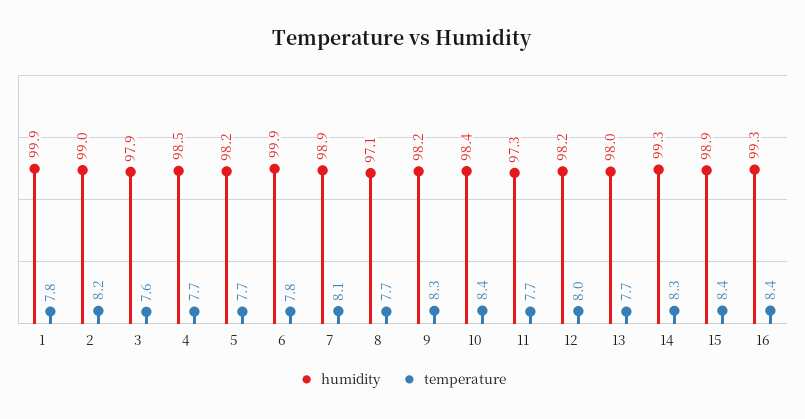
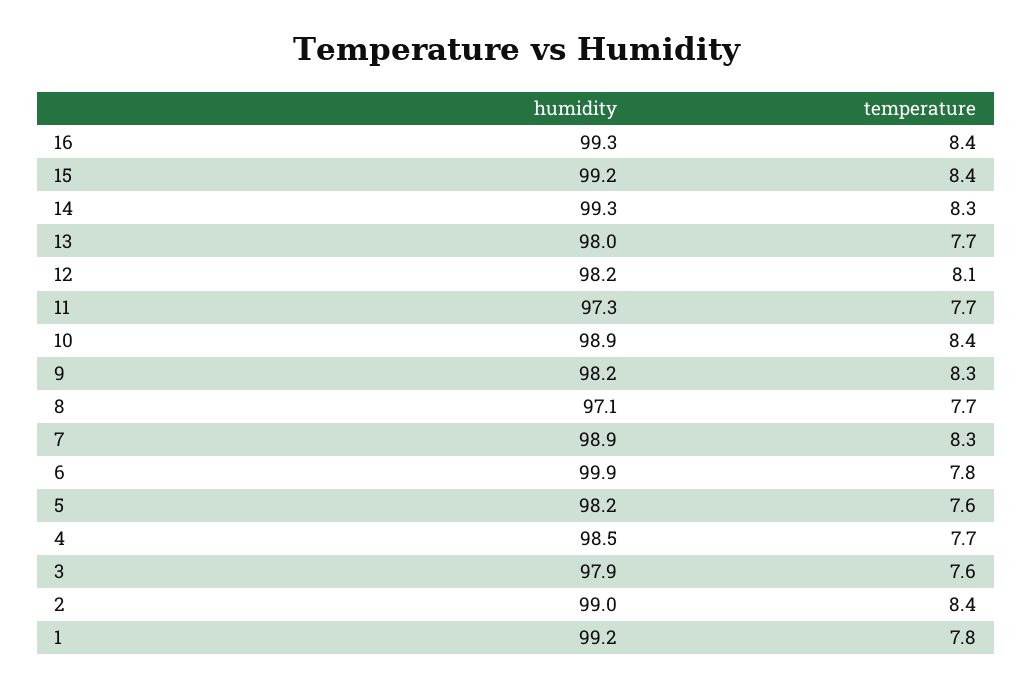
humidity, 1: 99.9 -> 99.2
temperature, 2: 8.2 -> 8.4
temperature, 5: 7.7 -> 7.6
temperature, 7: 8.1 -> 8.3
humidity, 10: 98.4 -> 98.9
temperature, 12: 8 -> 8.1
humidity, 15: 98.9 -> 99.2

